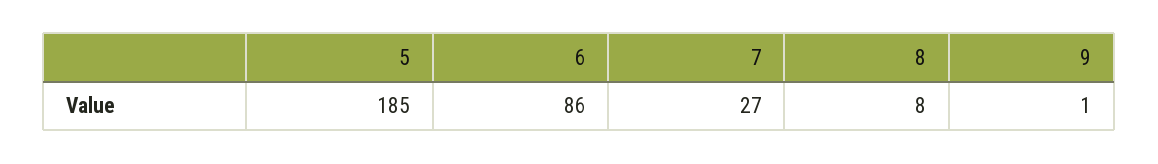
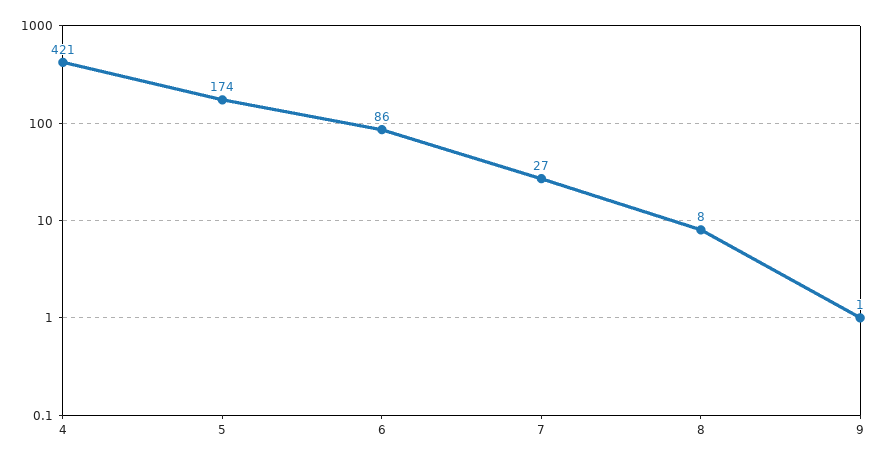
5: 185 -> 174
4: none -> 421

